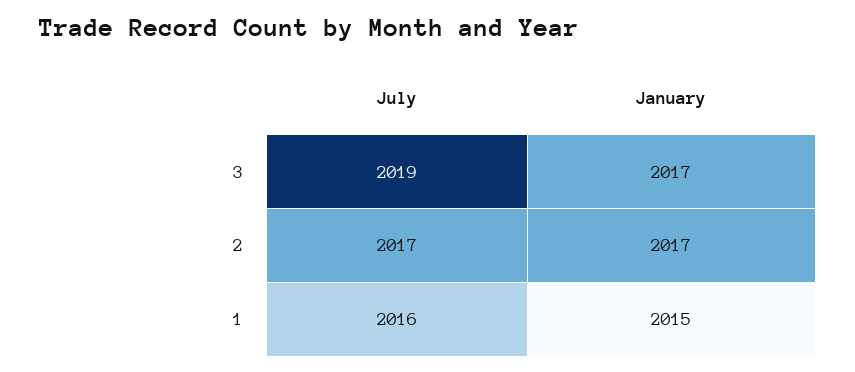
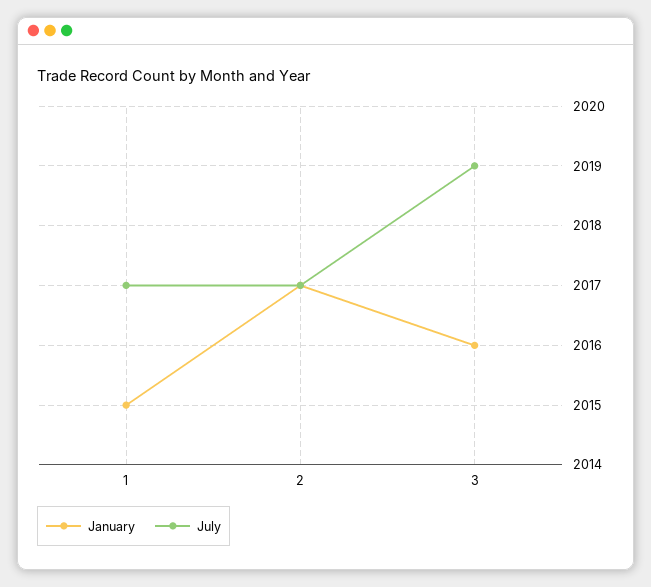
January, 3: 2017 -> 2016
July, 1: 2016 -> 2017

